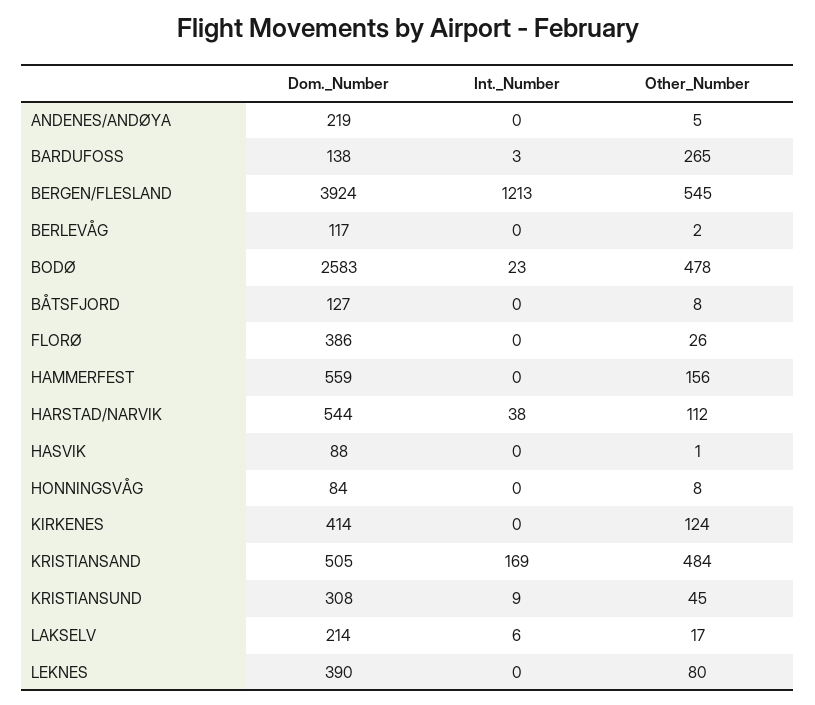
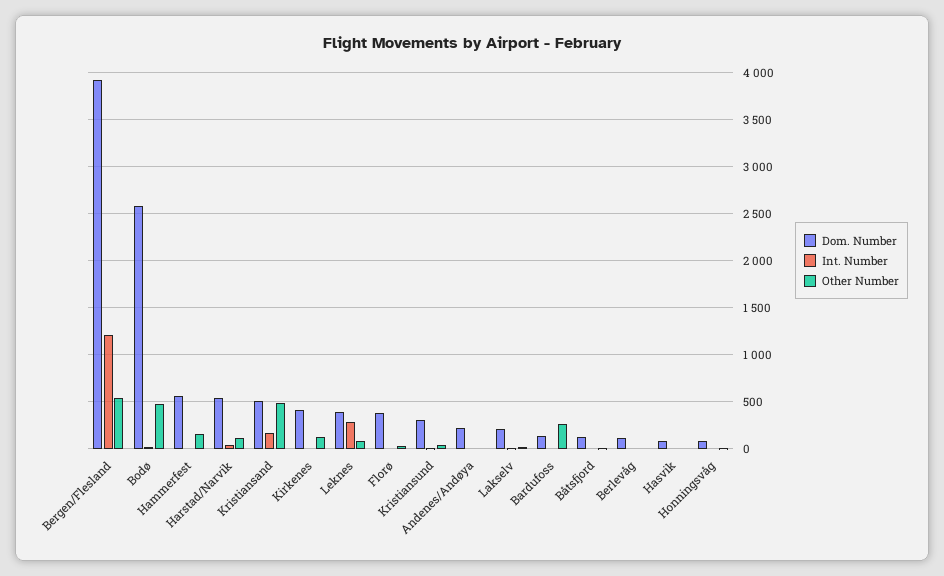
Int._Number, LEKNES: 0 -> 300

